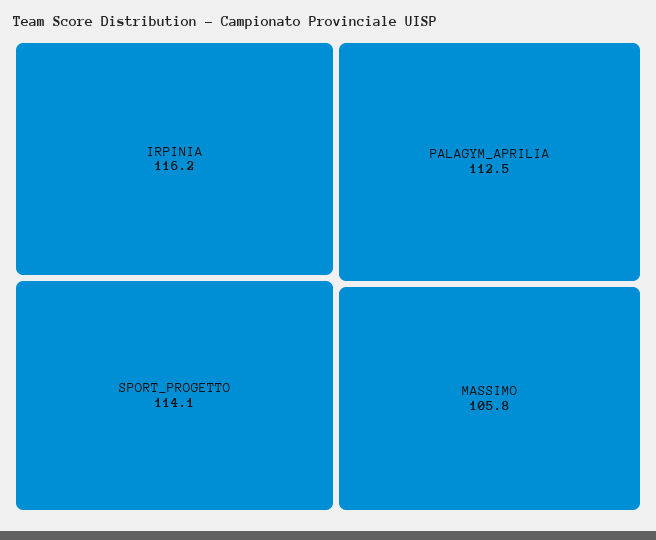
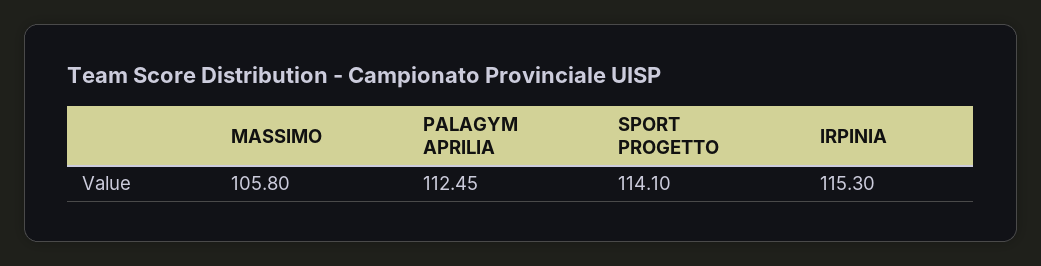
IRPINIA: 116.2 -> 115.3

